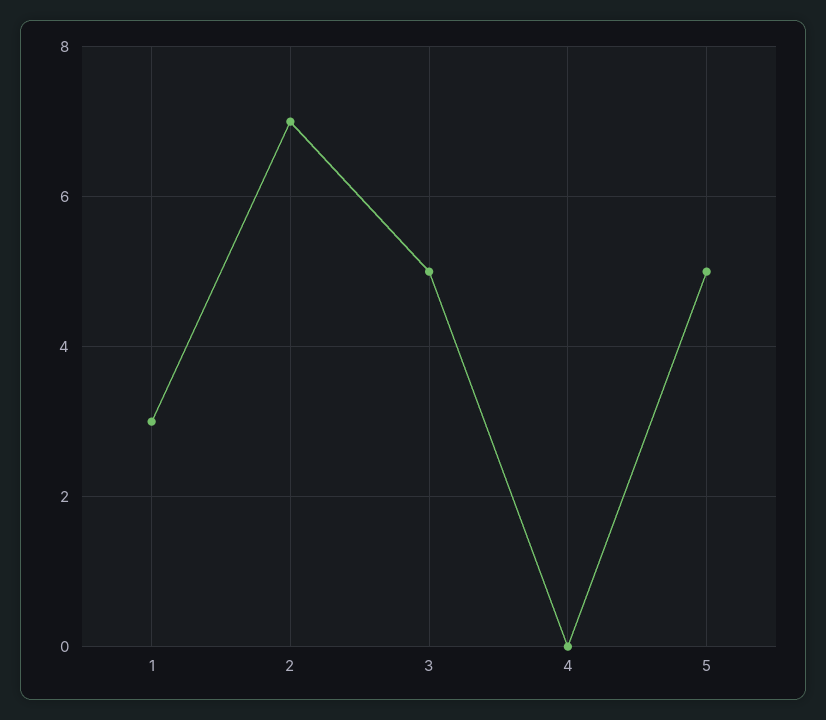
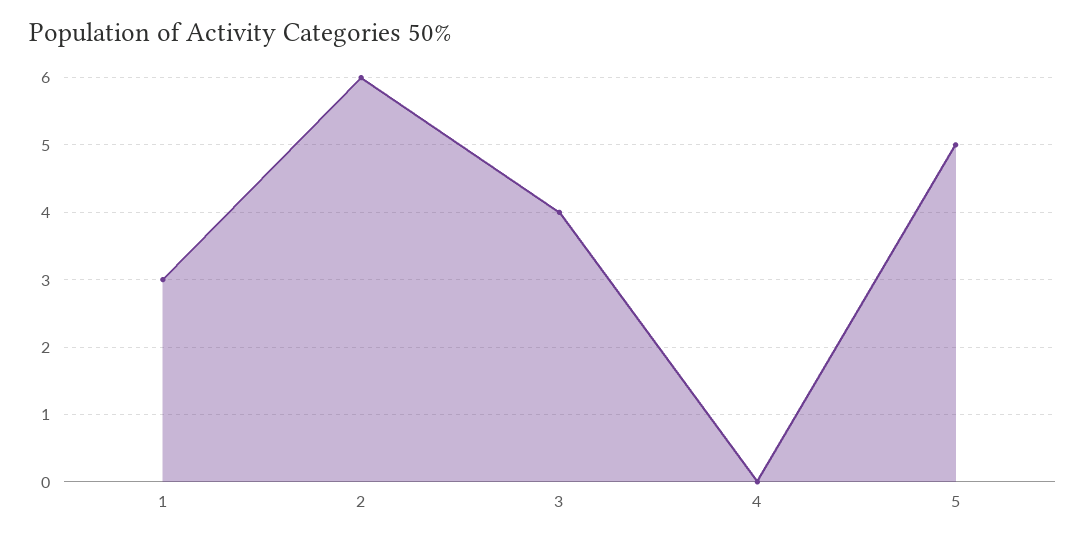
2: 7 -> 6
3: 5 -> 4

